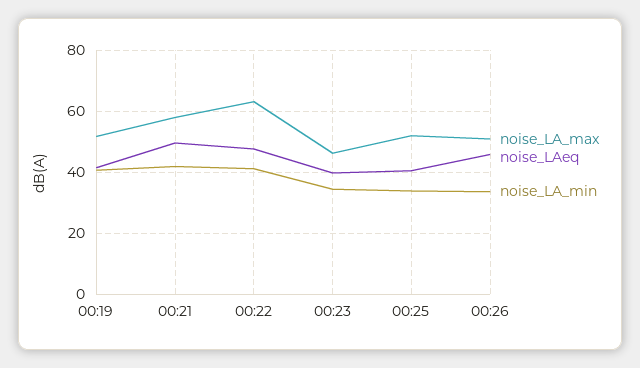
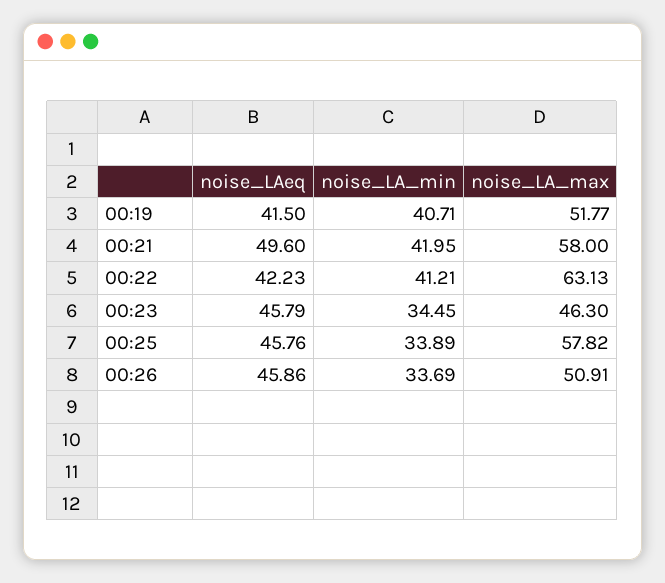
noise_LAeq, 00:22: 48 -> 42.23
noise_LAeq, 00:23: 40 -> 45.79
noise_LA_max, 00:25: 52 -> 57.82
noise_LAeq, 00:25: 40 -> 45.76

